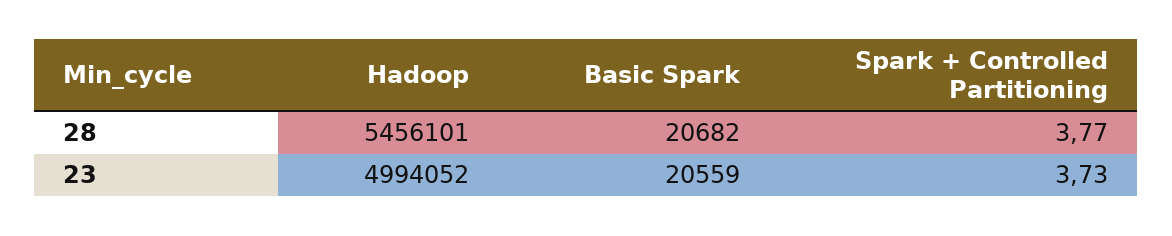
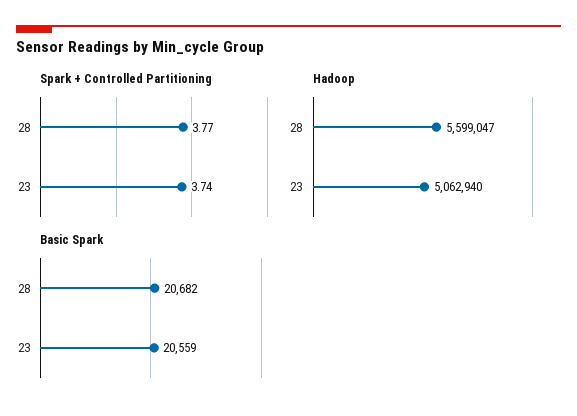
Hadoop, 28: 5456101 -> 5599047
Hadoop, 23: 4994052 -> 5062940
Spark + Controlled Partitioning, 23: 3.73 -> 3.74

